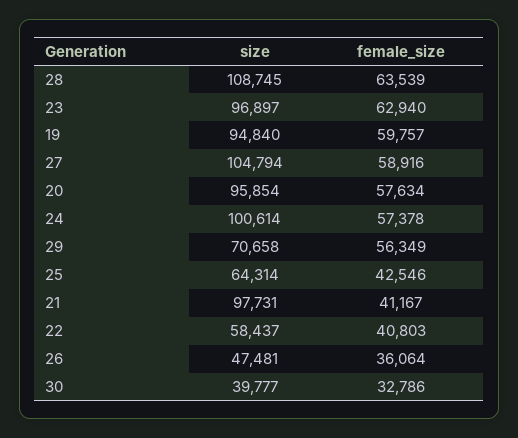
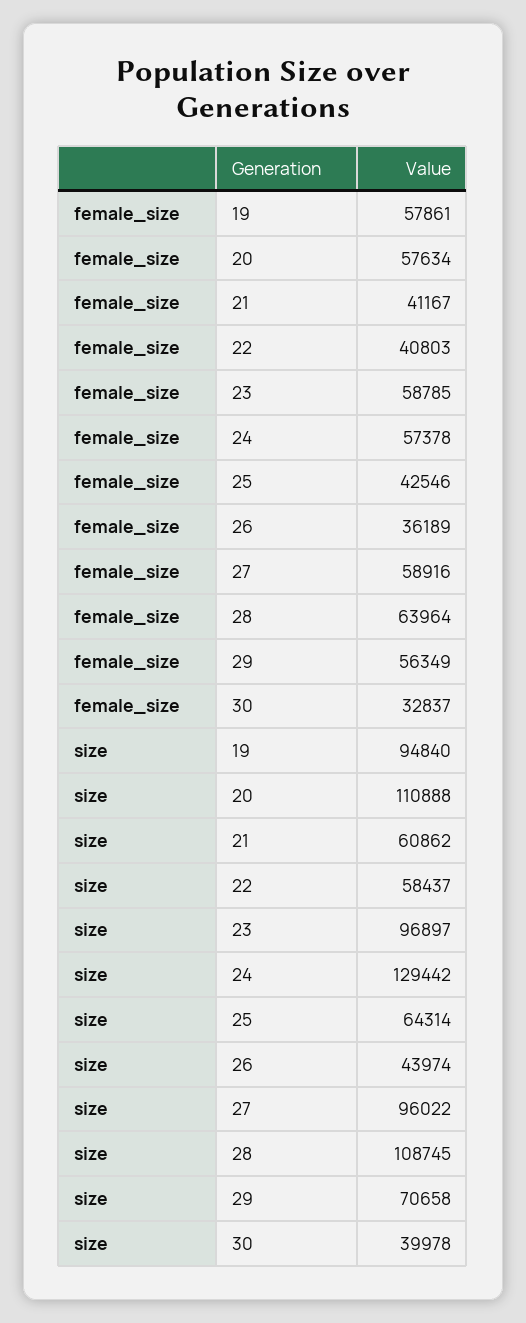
female_size, 28: 63539 -> 63964
female_size, 23: 62940 -> 58785
female_size, 19: 59757 -> 57861
size, 27: 104794 -> 96022
size, 20: 95854 -> 110888
size, 24: 100614 -> 129442
size, 21: 97731 -> 60862
size, 26: 47481 -> 43974
female_size, 26: 36064 -> 36189
size, 30: 39777 -> 39978
female_size, 30: 32786 -> 32837

